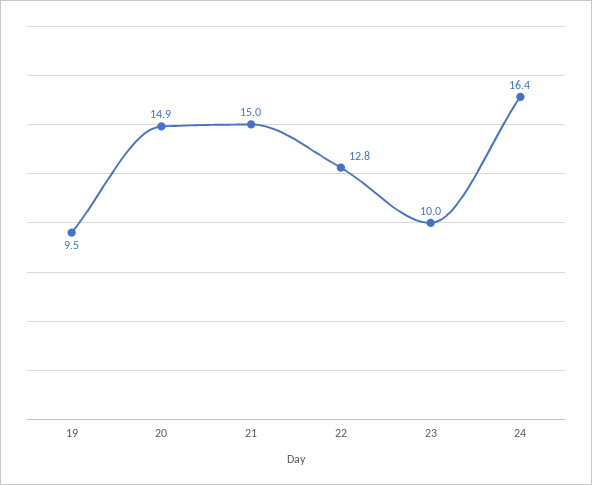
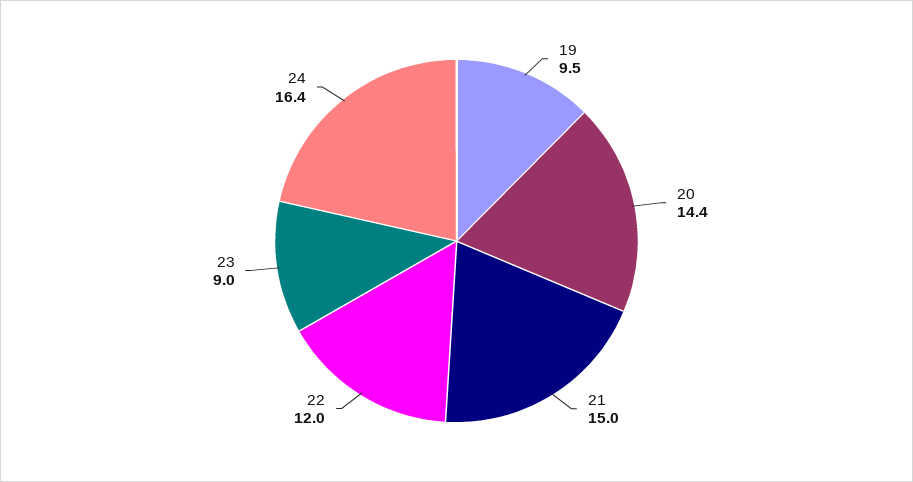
20: 14.9 -> 14.4
22: 12.8 -> 12
23: 10 -> 9

